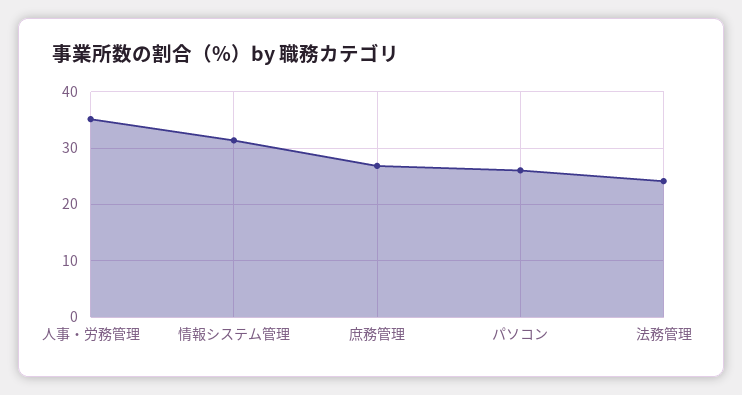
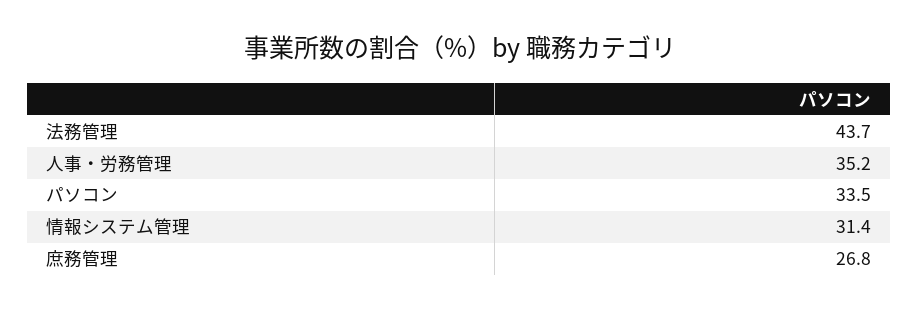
パソコン: 26 -> 33.5
法務管理: 24 -> 43.7

